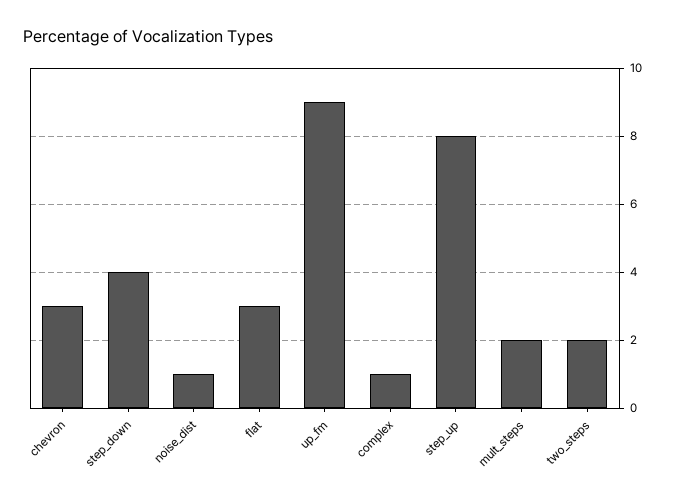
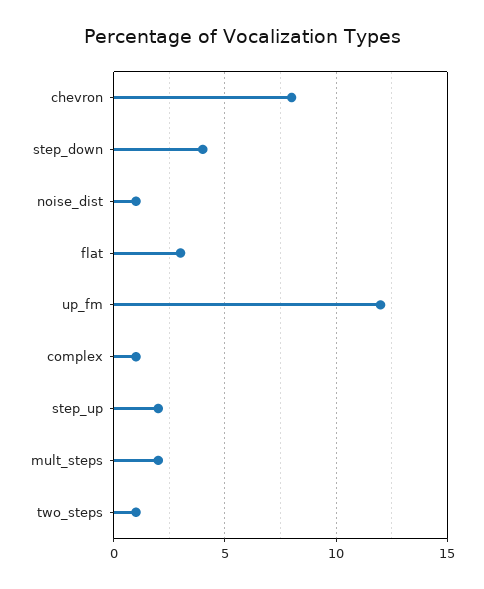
chevron: 3 -> 8
up_fm: 9 -> 12
step_up: 8 -> 2
two_steps: 2 -> 1

